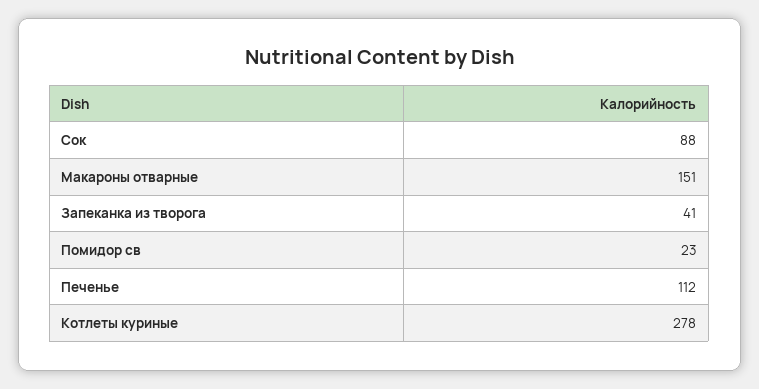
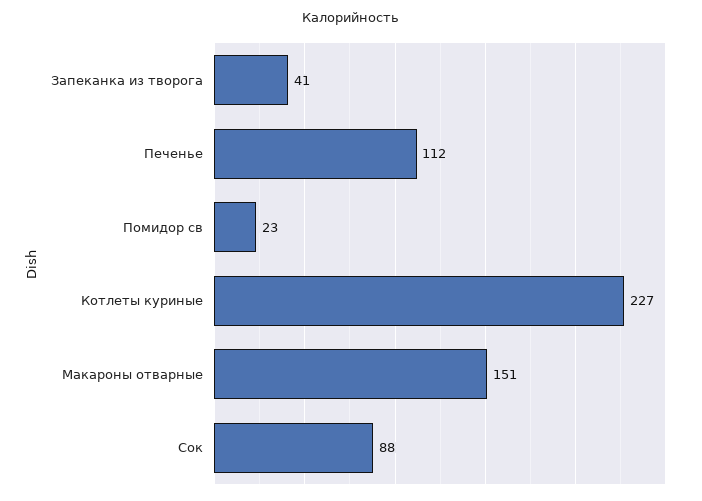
Котлеты куриные: 278 -> 227

